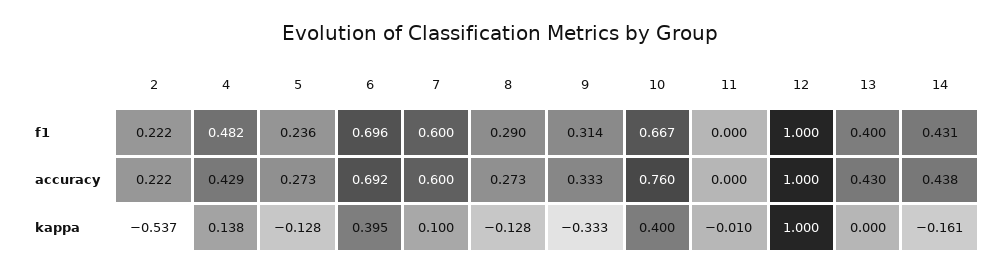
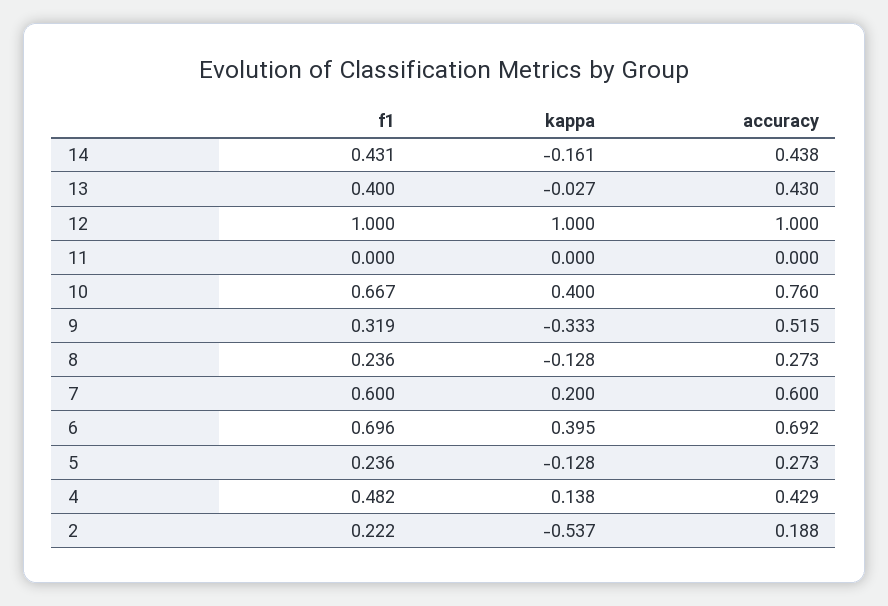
8, f1: 0.29 -> 0.236
9, f1: 0.314 -> 0.319
2, accuracy: 0.222 -> 0.188
9, accuracy: 0.333 -> 0.515
7, kappa: 0.1 -> 0.2
11, kappa: -0.01 -> 0
13, kappa: 0 -> -0.027

